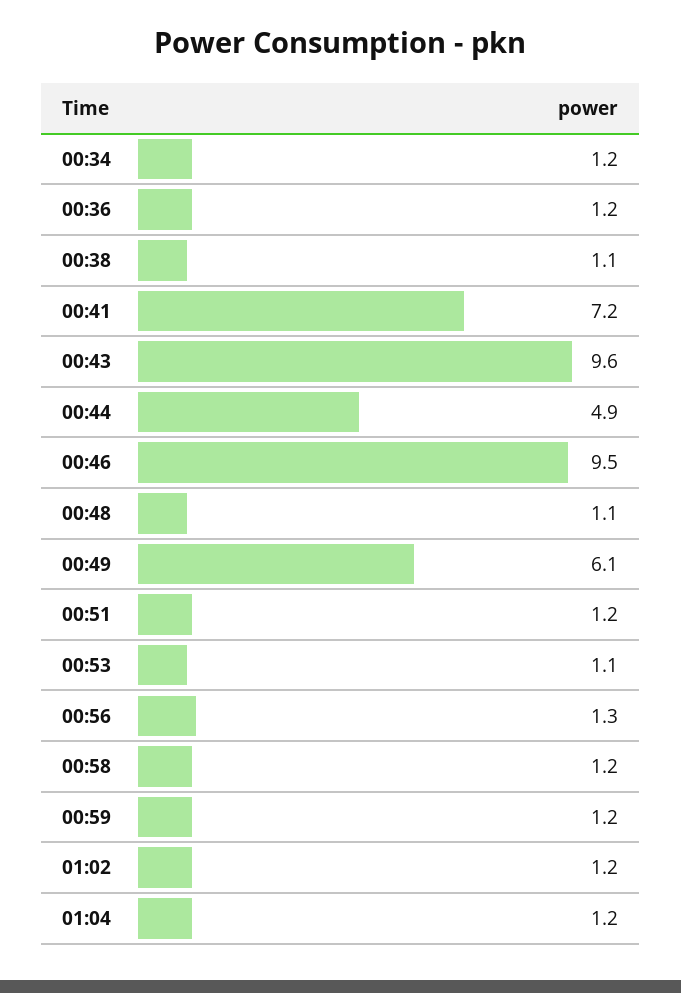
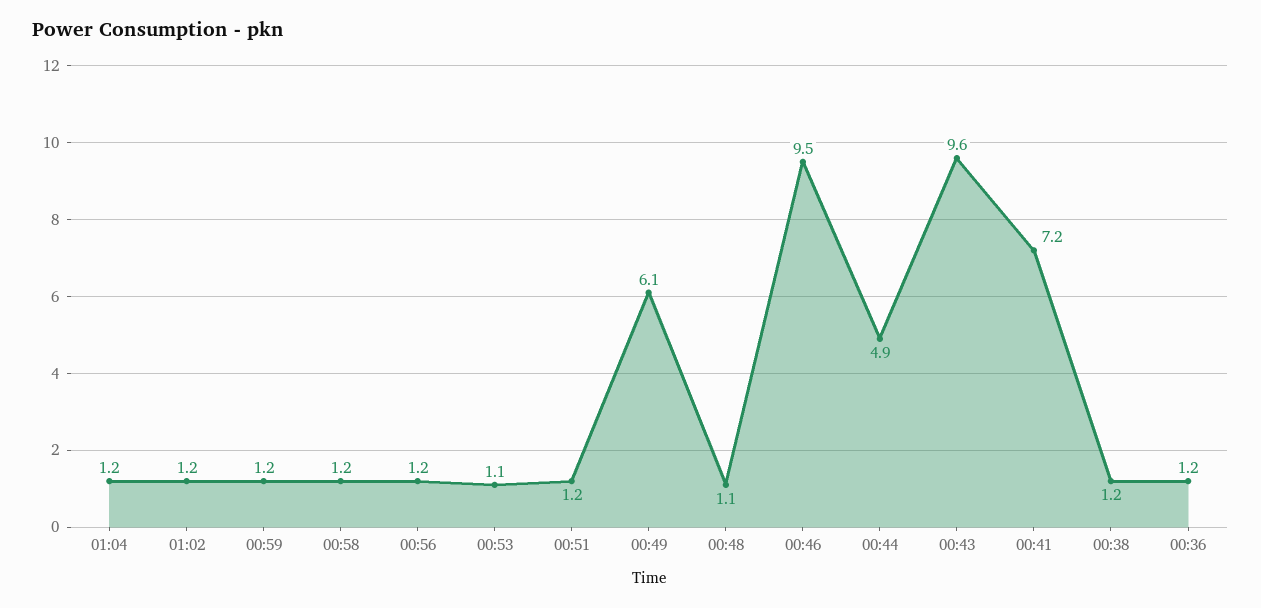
00:34: 1.2 -> none
00:38: 1.1 -> 1.2
00:56: 1.3 -> 1.2

